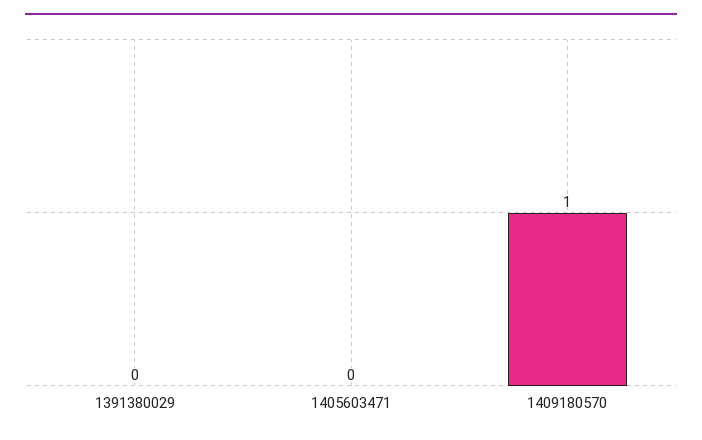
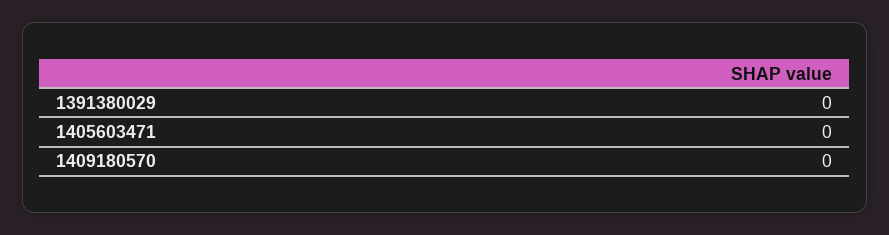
1409180570: 1 -> 0

